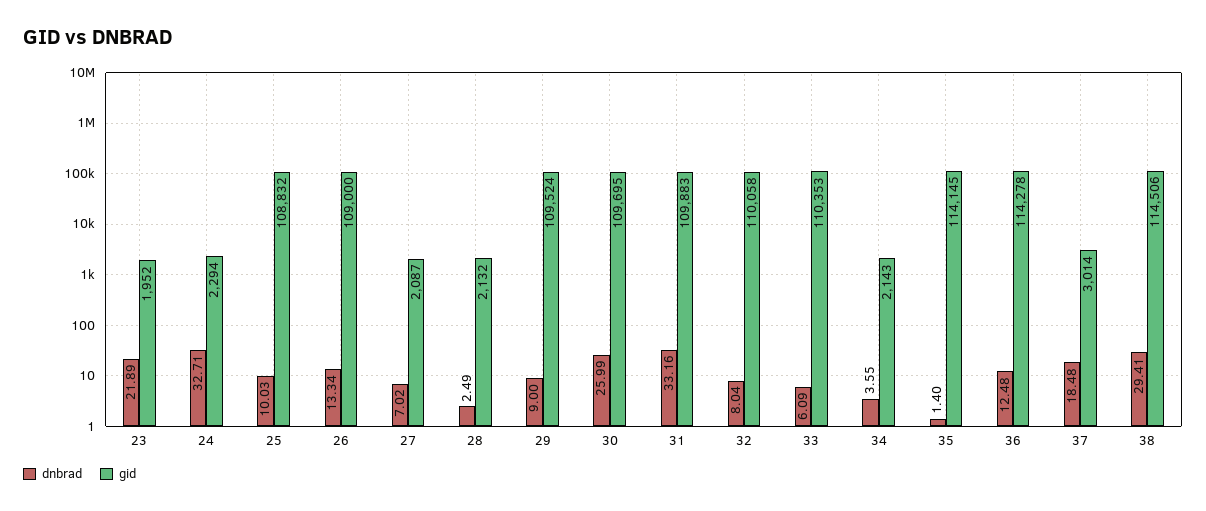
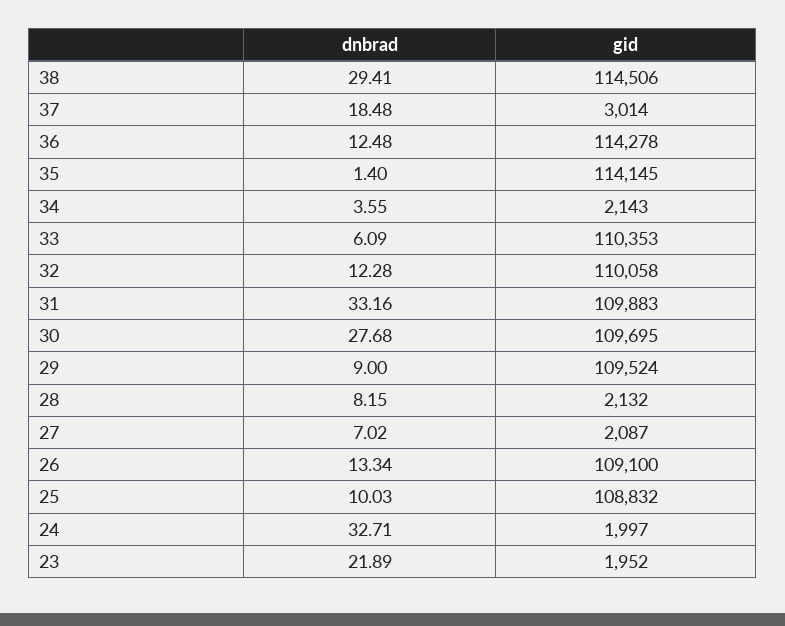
gid, 24: 2294 -> 1997
gid, 26: 109000 -> 109100
dnbrad, 28: 2.49 -> 8.15
dnbrad, 30: 25.99 -> 27.68
dnbrad, 32: 8.04 -> 12.28

